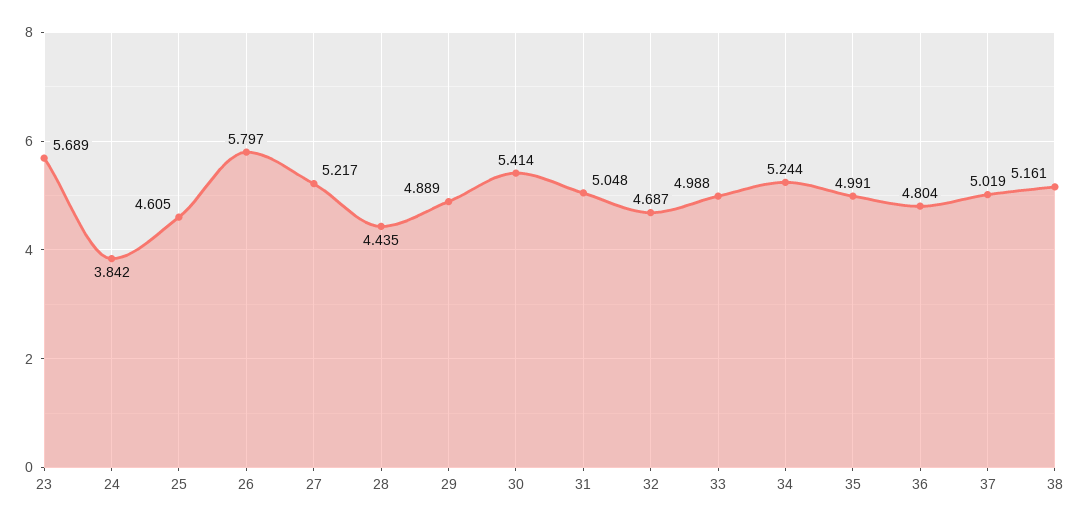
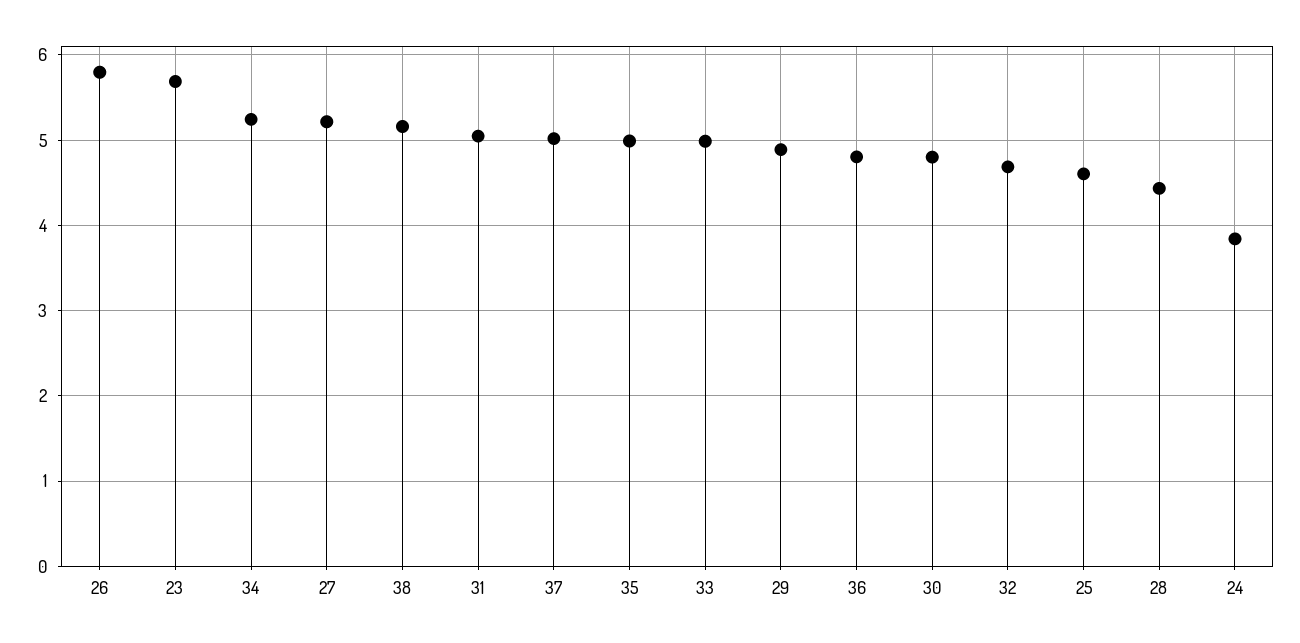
30: 5.414 -> 4.8

